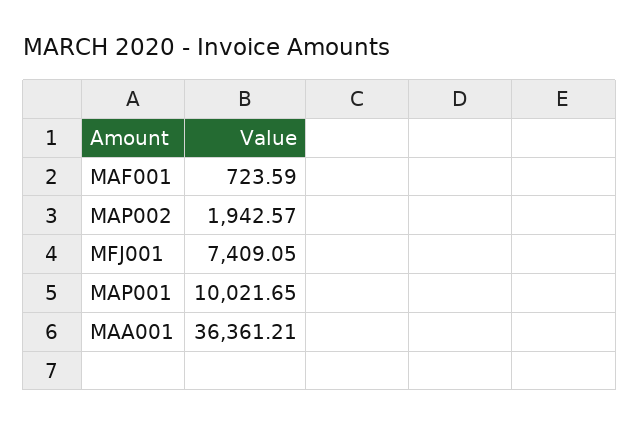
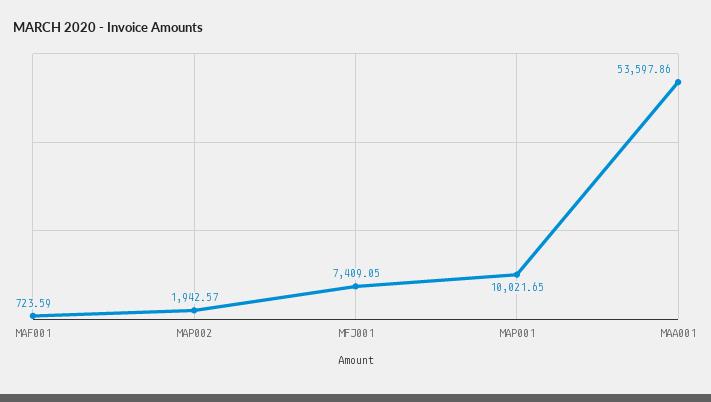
MAA001: 36361.21 -> 53597.86

